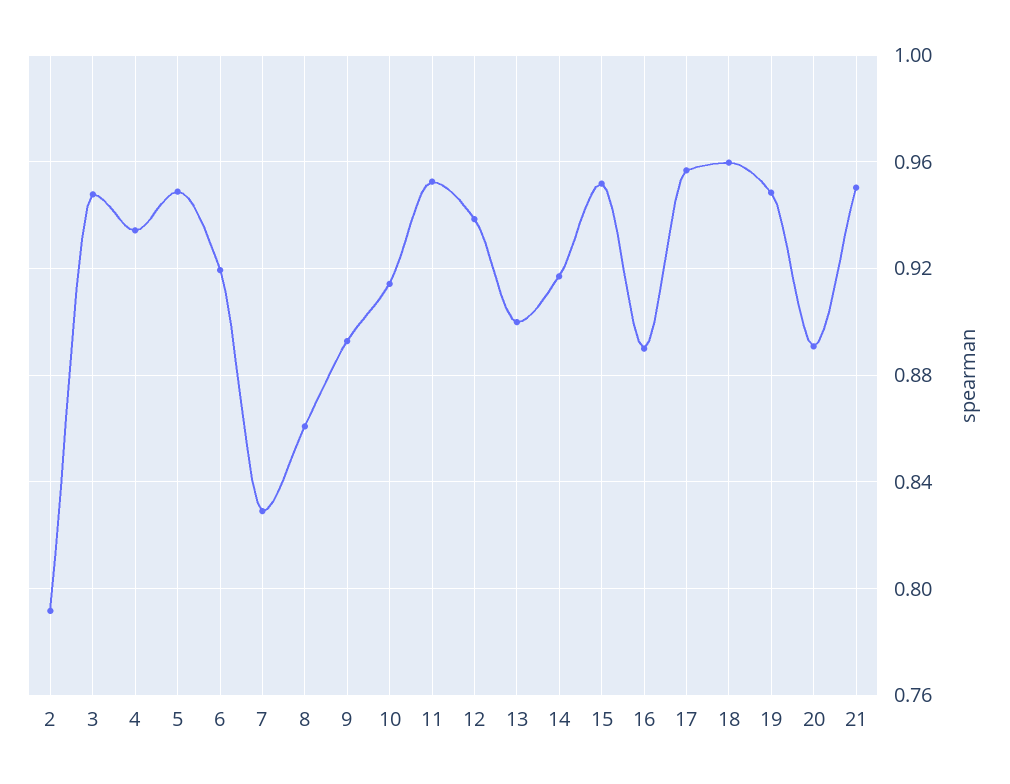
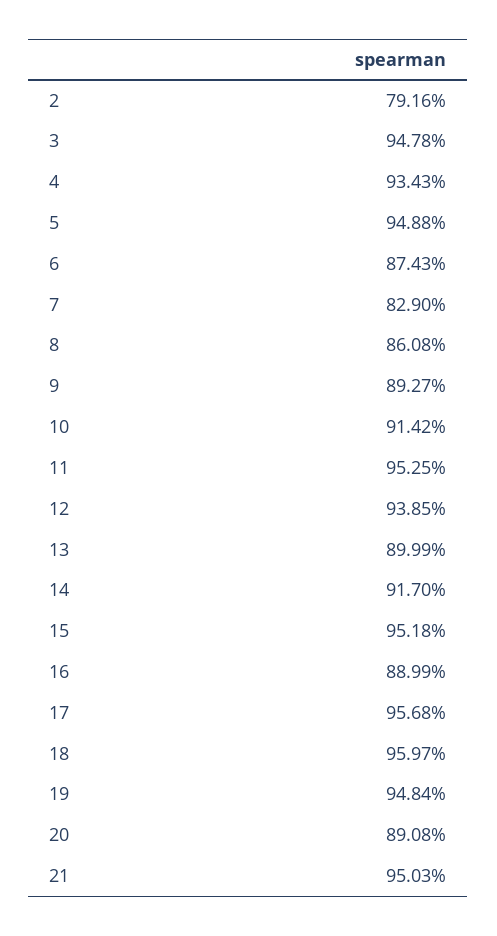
6: 0.92 -> 0.8743

